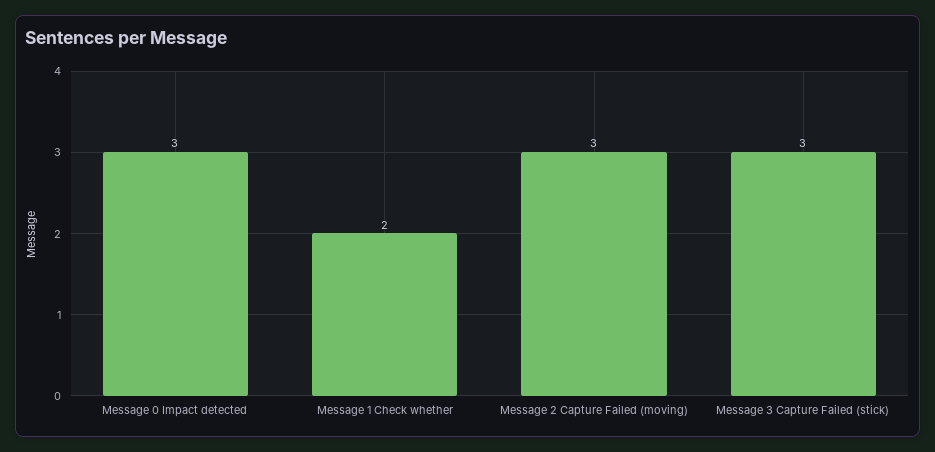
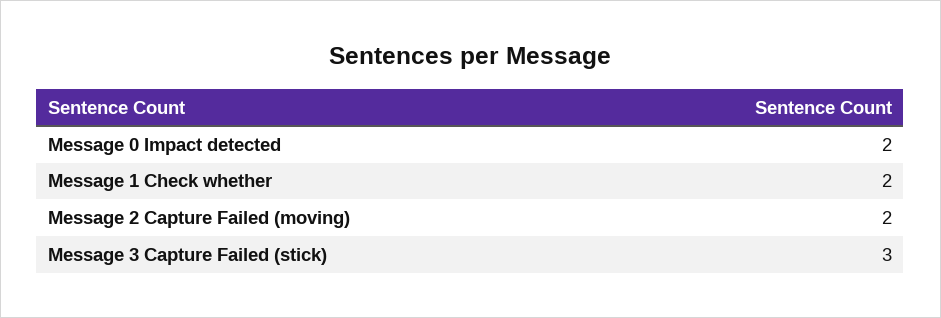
Message 0 Impact detected: 3 -> 2
Message 2 Capture Failed (moving): 3 -> 2

